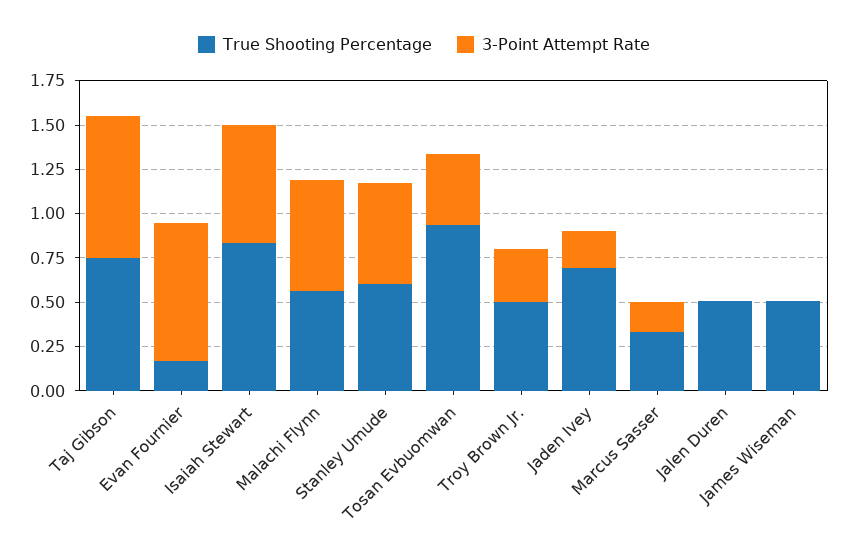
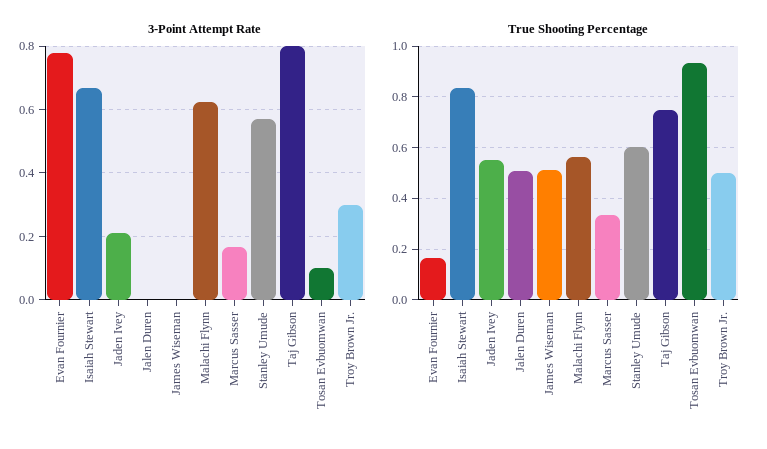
3-Point Attempt Rate, Tosan Evbuomwan: 0.4 -> 0.1
True Shooting Percentage, Jaden Ivey: 0.7 -> 0.55

